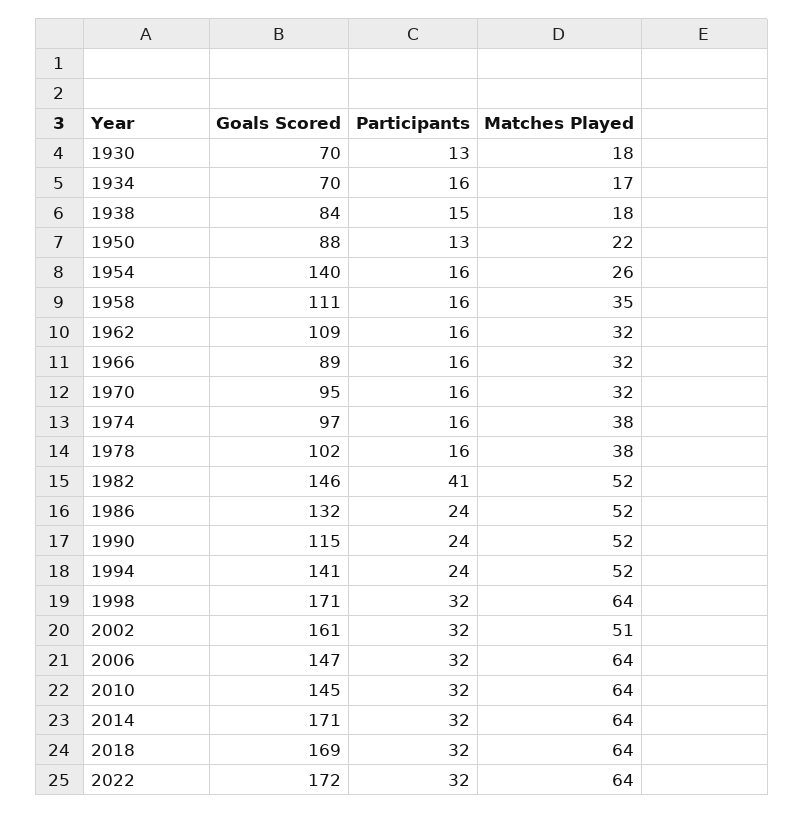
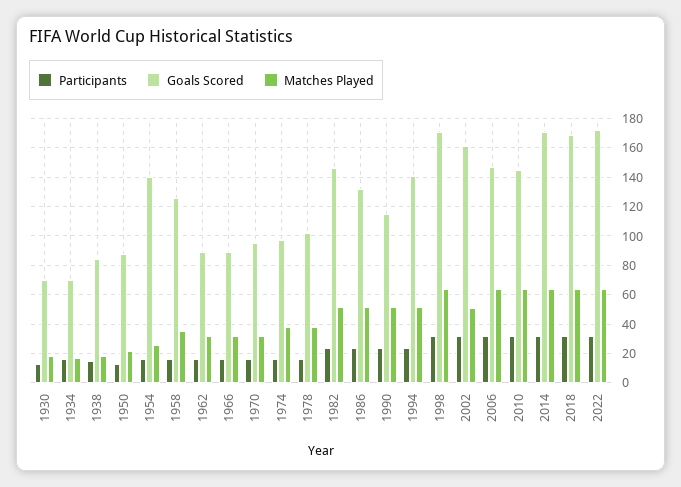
Goals Scored, 1958: 111 -> 125
Goals Scored, 1962: 109 -> 90
Participants, 1982: 41 -> 25

